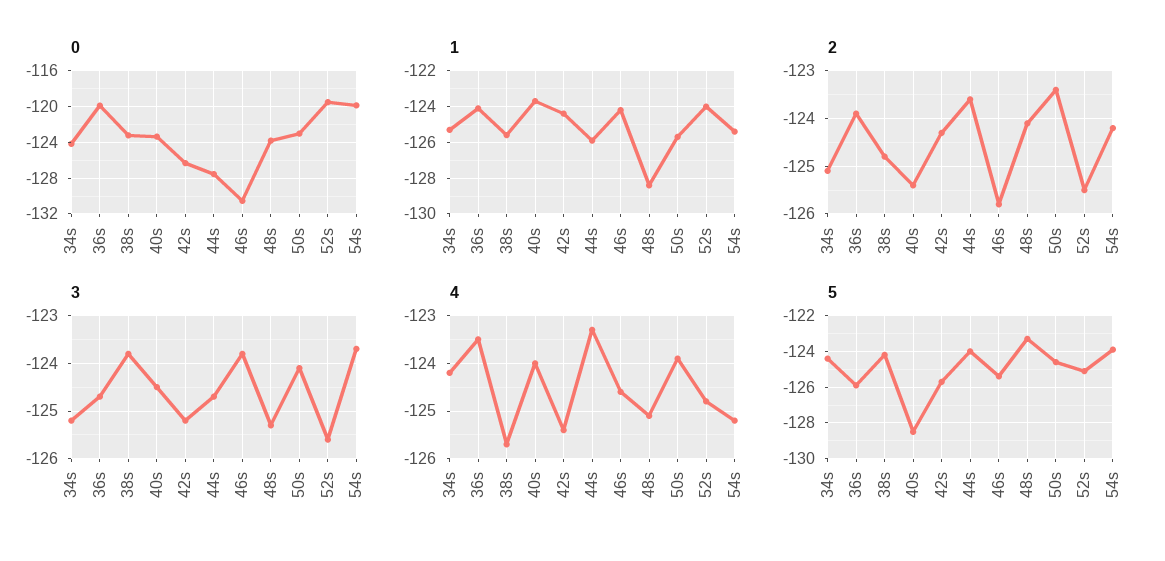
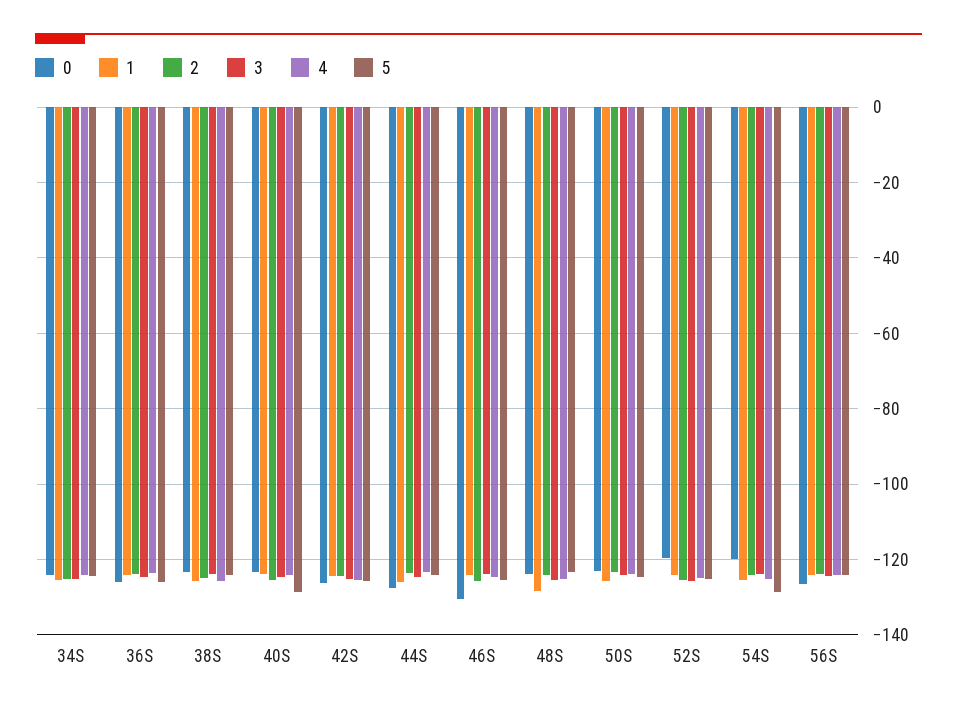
0, 36s: -120 -> -126
5, 54s: -124 -> -128
0, 56S: none -> -126
1, 56S: none -> -124
2, 56S: none -> -124
3, 56S: none -> -124
4, 56S: none -> -124
5, 56S: none -> -124

